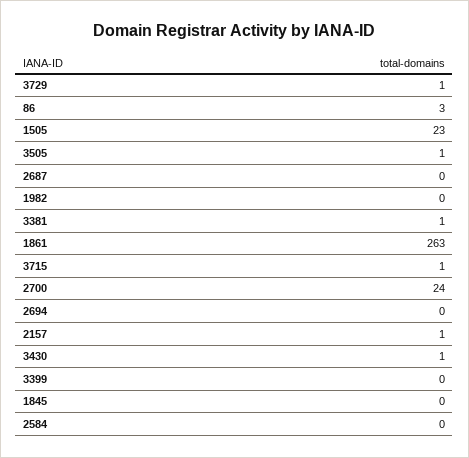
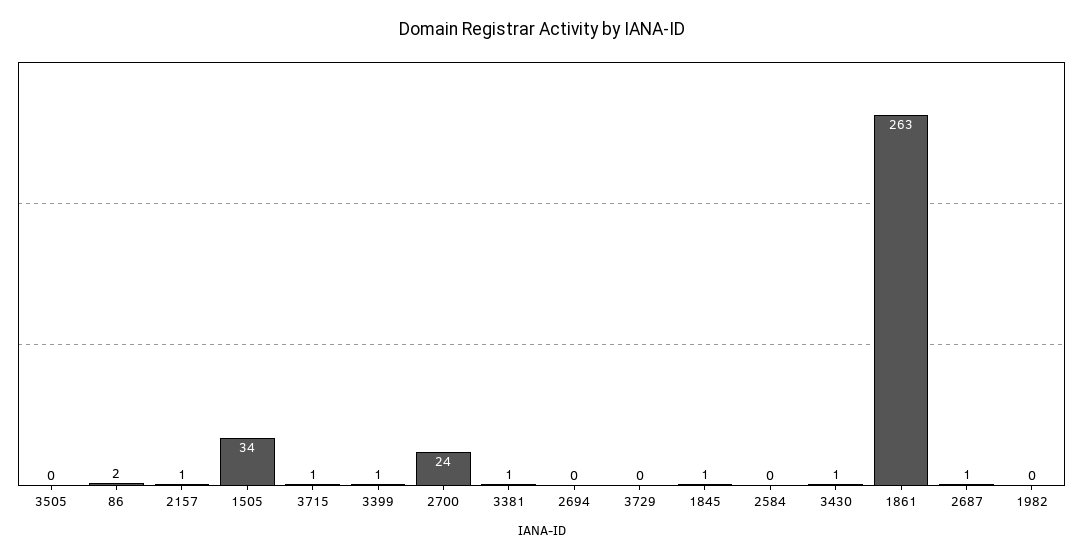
3729: 1 -> 0
86: 3 -> 2
1505: 23 -> 34
3505: 1 -> 0
2687: 0 -> 1
3399: 0 -> 1
1845: 0 -> 1

